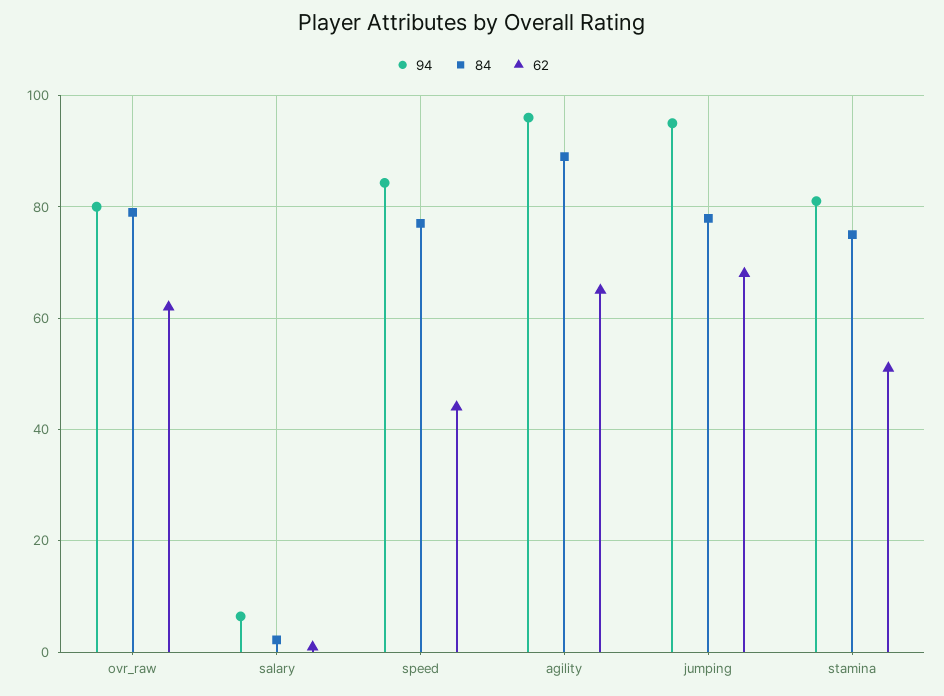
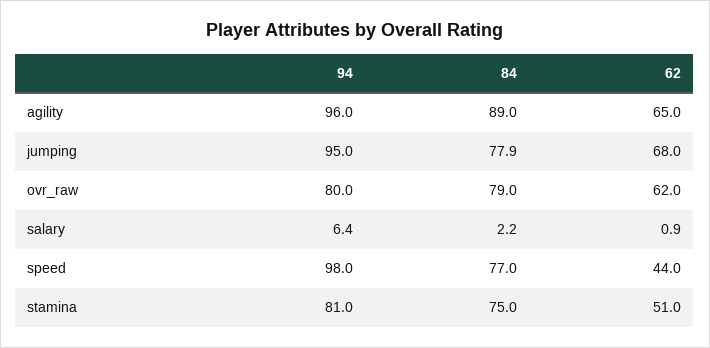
94, speed: 84 -> 98

